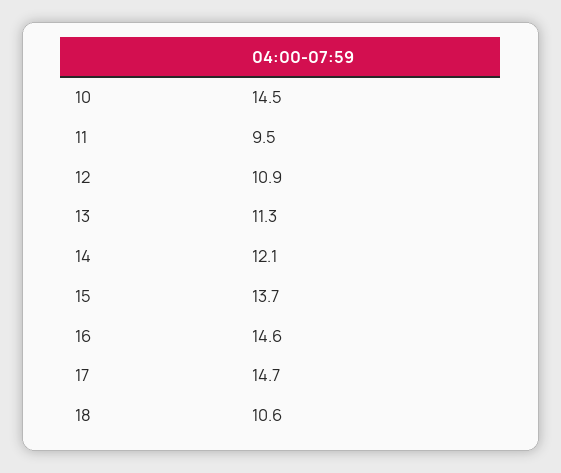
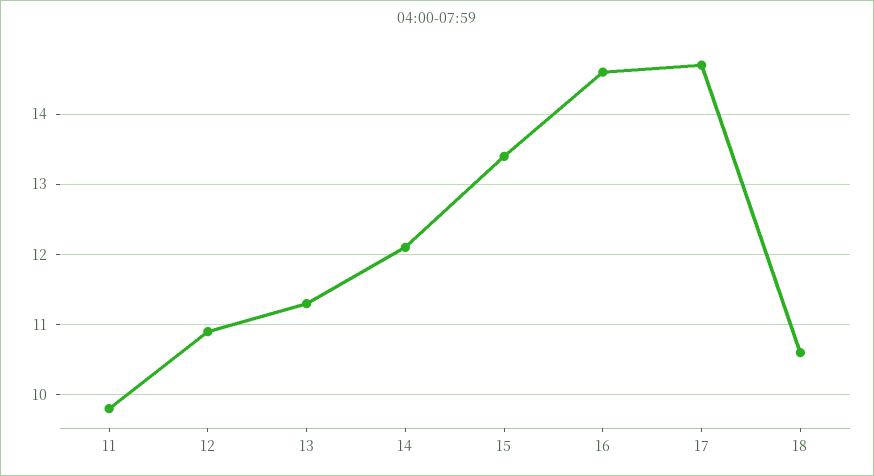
10: 14.5 -> none
11: 9.5 -> 9.8
15: 13.7 -> 13.4

